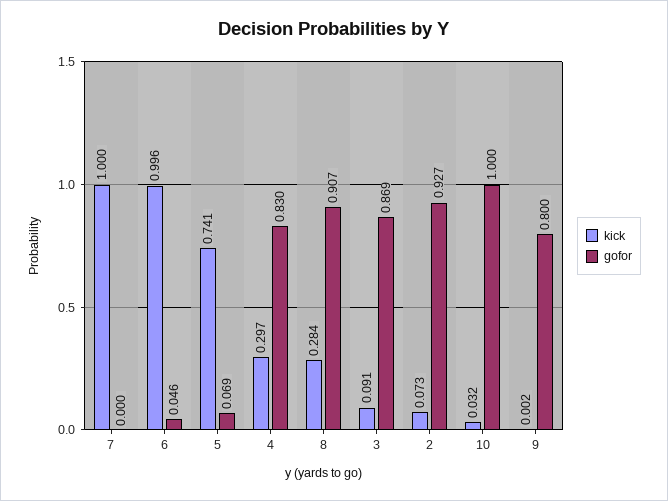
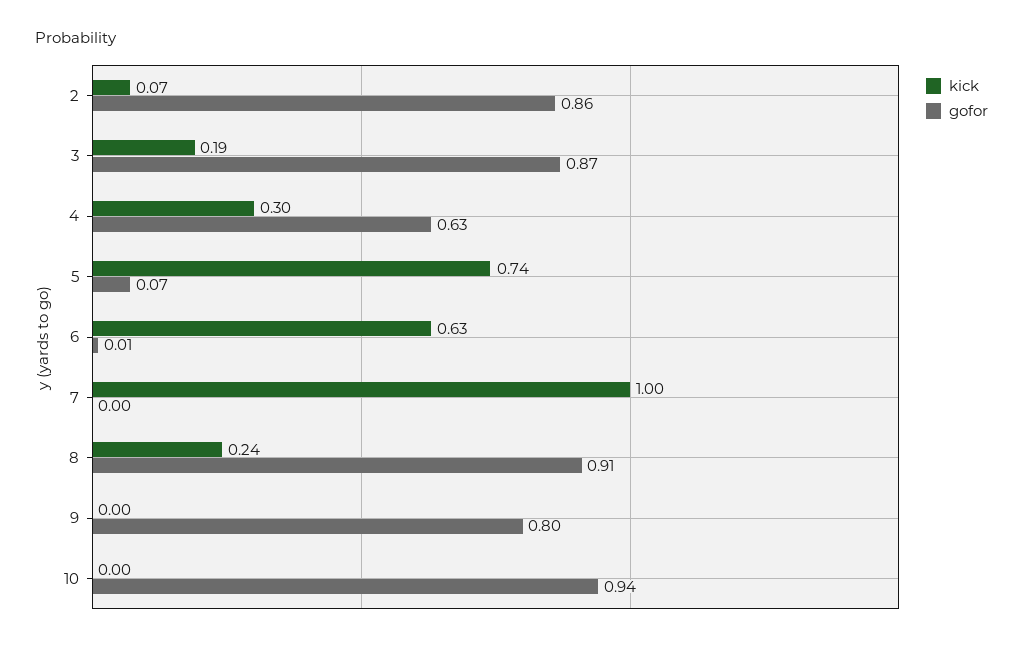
kick, 6: 0.996 -> 0.63
gofor, 6: 0.046 -> 0.01
gofor, 4: 0.83 -> 0.63
kick, 8: 0.284 -> 0.24
kick, 3: 0.091 -> 0.19
gofor, 2: 0.927 -> 0.86
kick, 10: 0.032 -> 0
gofor, 10: 1 -> 0.94

